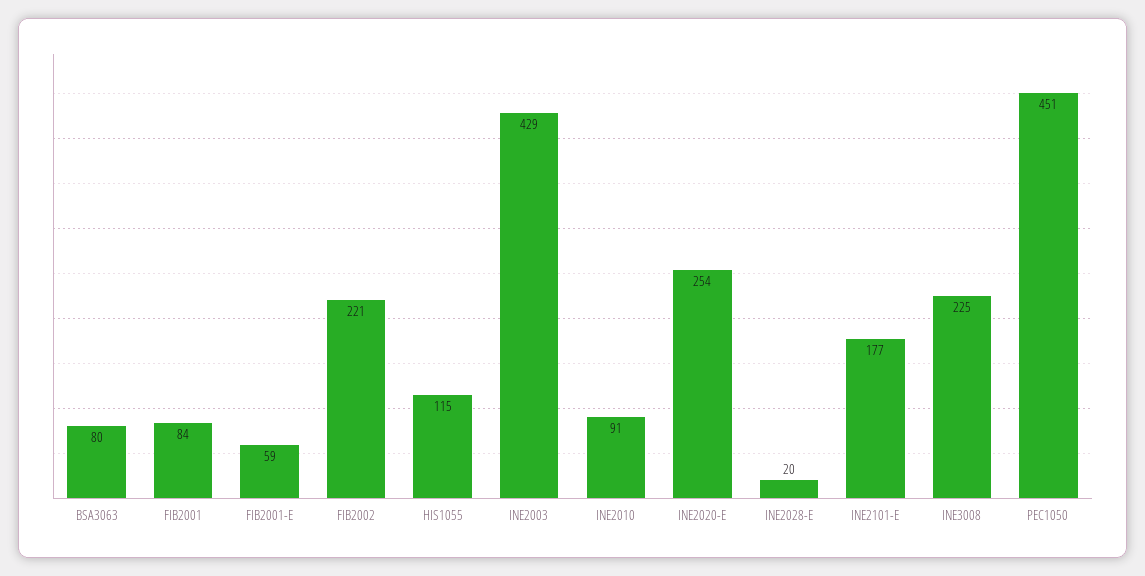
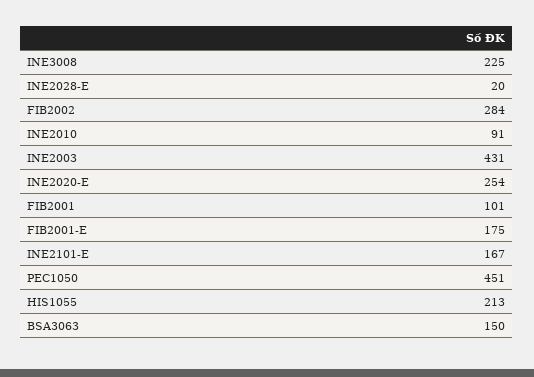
BSA3063: 80 -> 150
FIB2001: 84 -> 101
FIB2001-E: 59 -> 175
FIB2002: 221 -> 284
HIS1055: 115 -> 213
INE2003: 429 -> 431
INE2101-E: 177 -> 167

